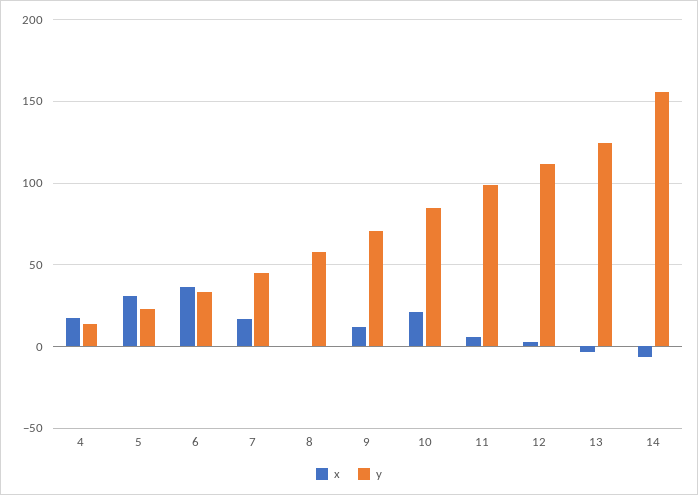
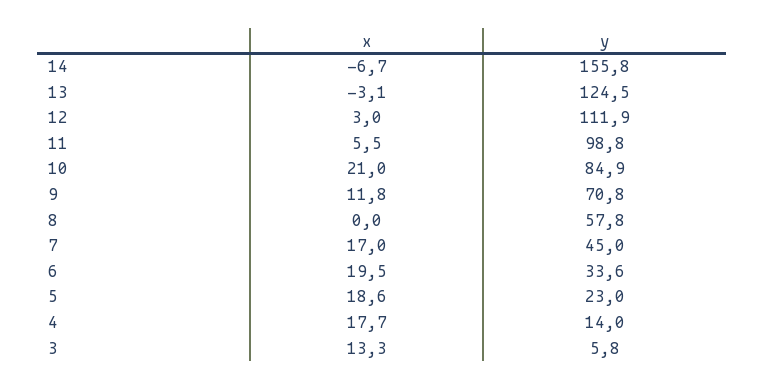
x, 5: 30 -> 18.6
x, 6: 35 -> 19.5
x, 3: none -> 13.3
y, 3: none -> 5.8

